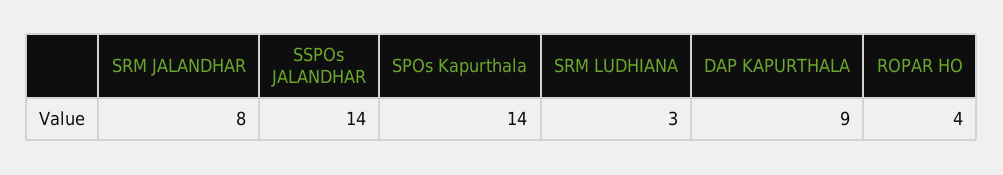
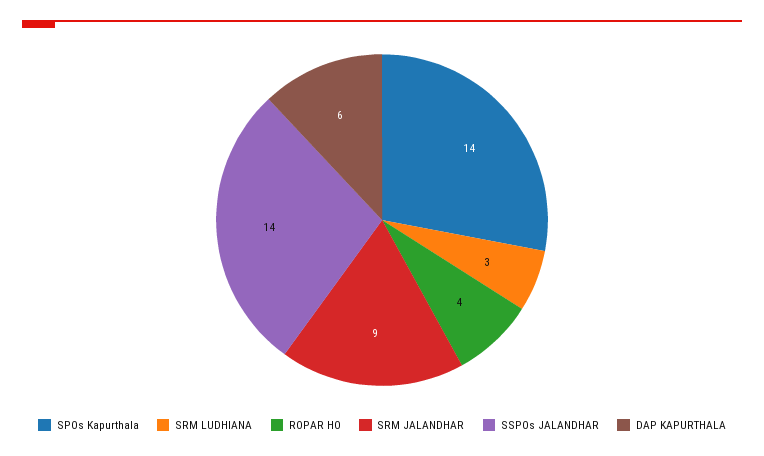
SRM JALANDHAR: 8 -> 9
DAP KAPURTHALA: 9 -> 6

